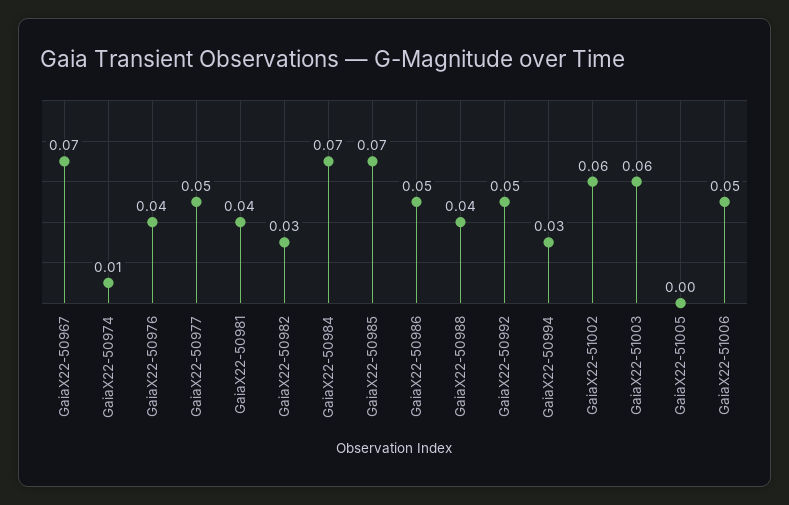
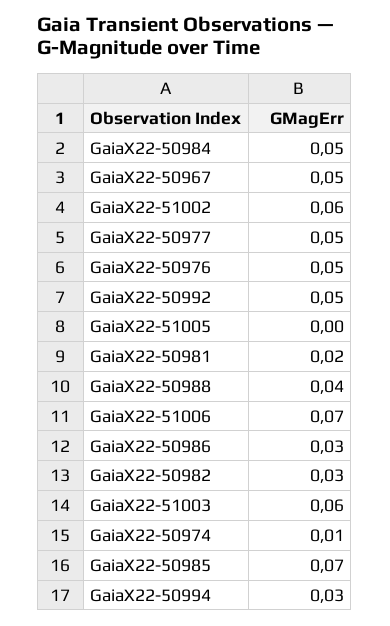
GaiaX22-50967: 0.07 -> 0.05
GaiaX22-50976: 0.04 -> 0.05
GaiaX22-50981: 0.04 -> 0.02
GaiaX22-50984: 0.07 -> 0.05
GaiaX22-50986: 0.05 -> 0.03
GaiaX22-51006: 0.05 -> 0.07

